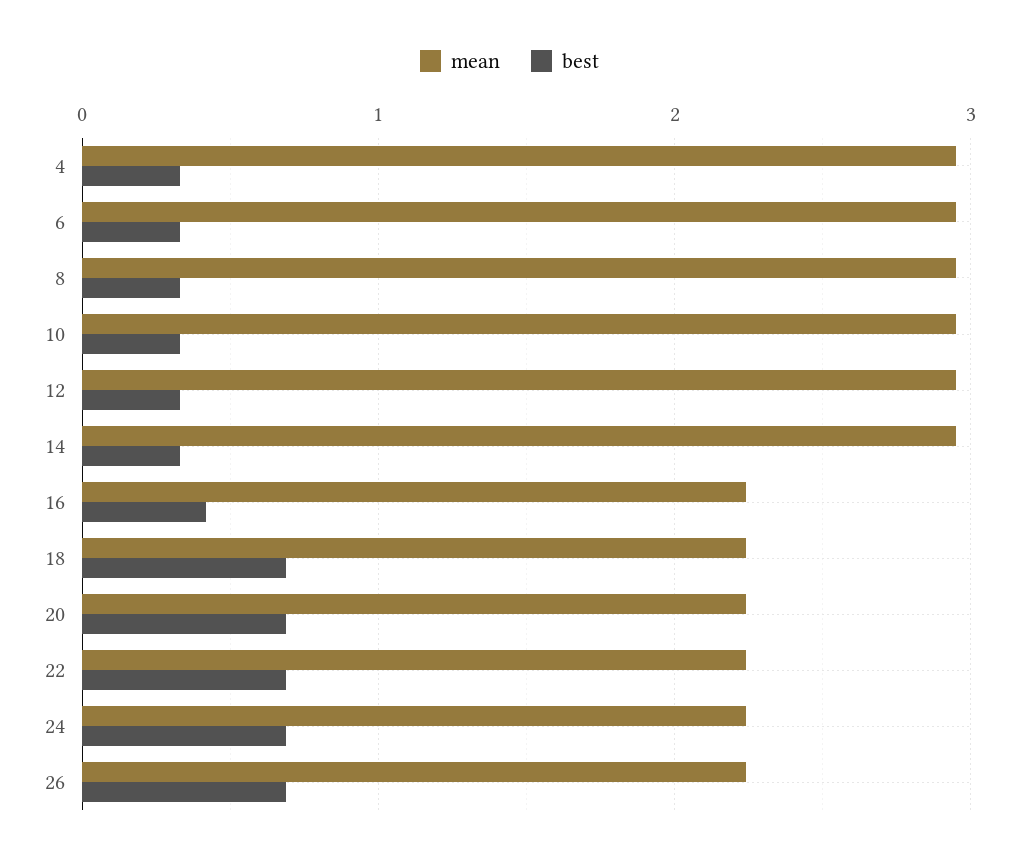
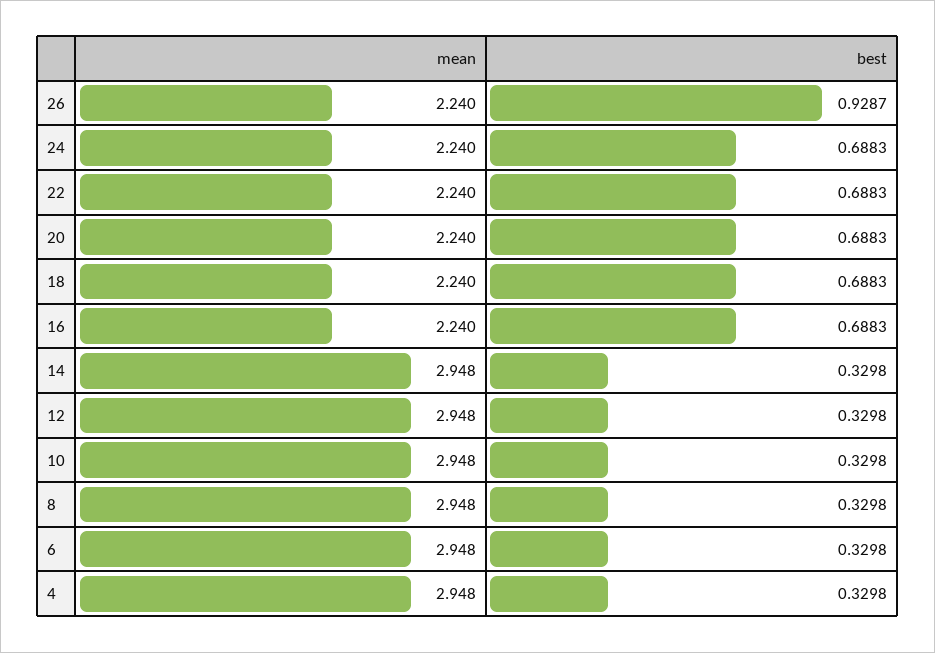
best, 16: 0.4 -> 0.6883
best, 26: 0.7 -> 0.9287

